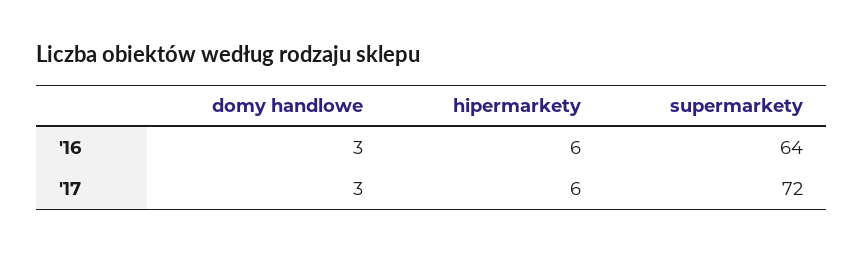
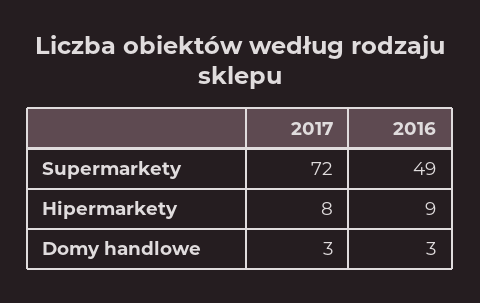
hipermarkety, '16: 6 -> 9
supermarkety, '16: 64 -> 49
hipermarkety, '17: 6 -> 8

